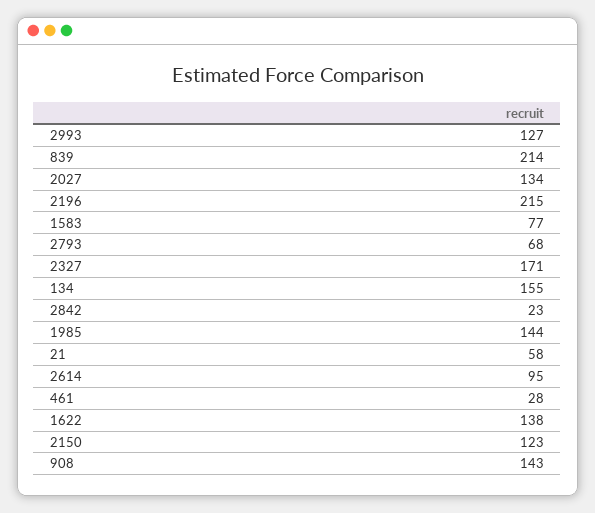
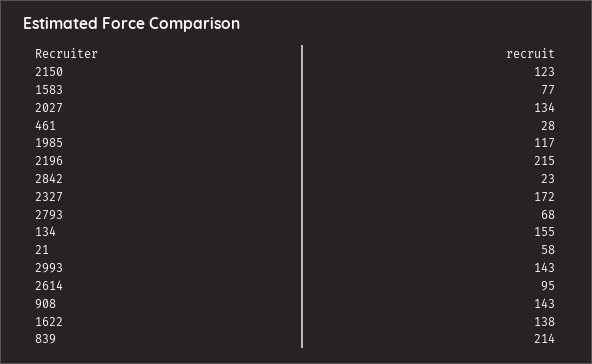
2993: 127 -> 143
2327: 171 -> 172
1985: 144 -> 117

